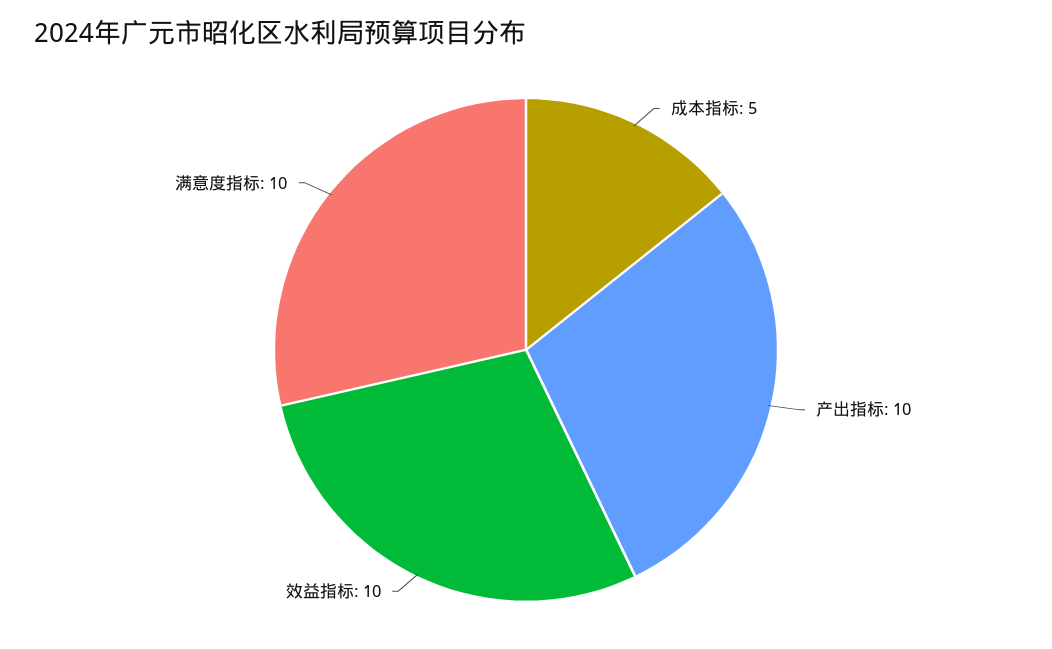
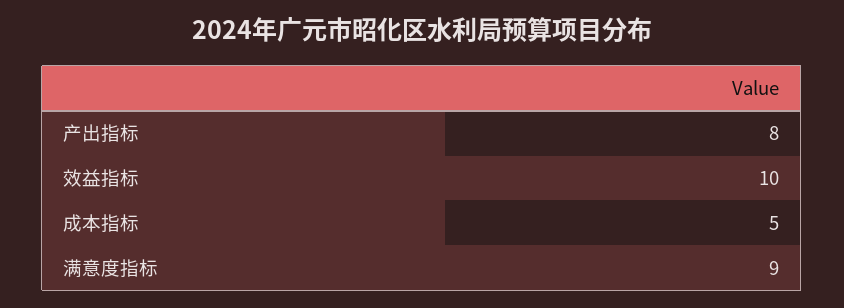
产出指标: 10 -> 8
满意度指标: 10 -> 9

